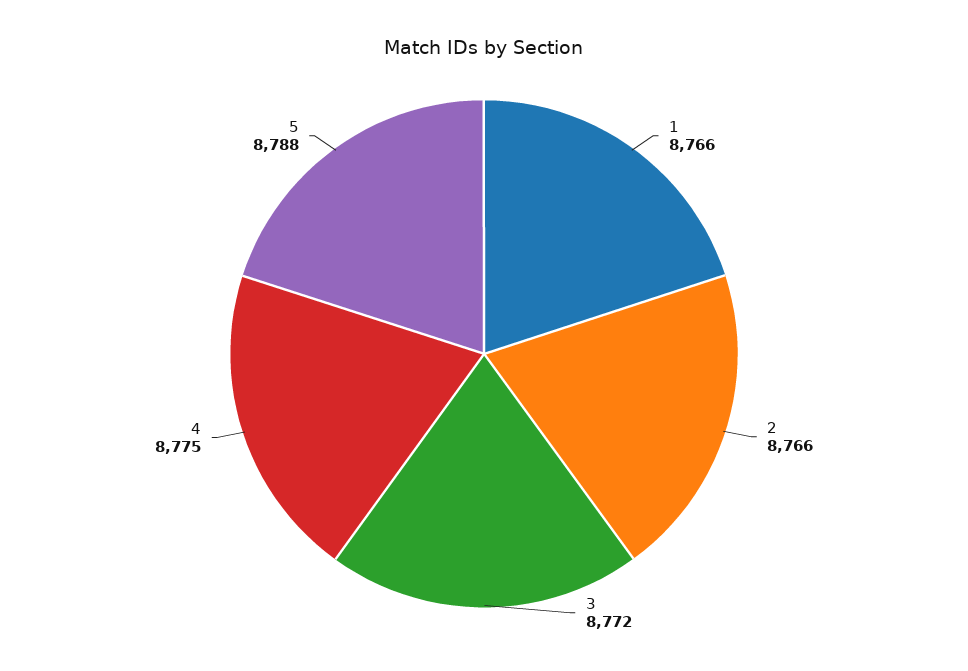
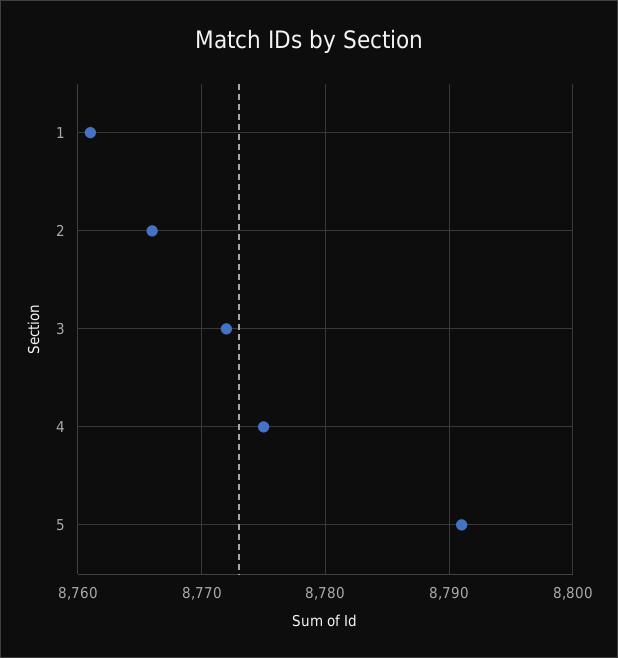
1: 8766 -> 8761
5: 8788 -> 8791

